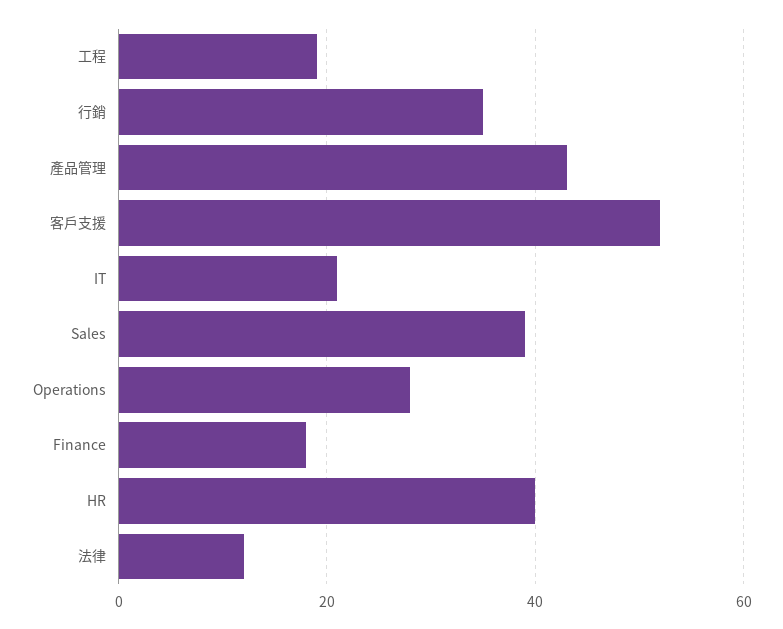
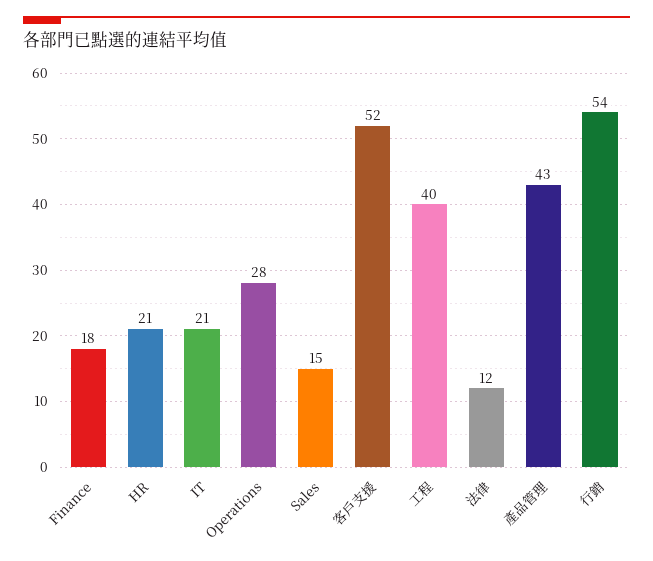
工程: 20 -> 40
行銷: 35 -> 54
Sales: 40 -> 15
HR: 40 -> 21

